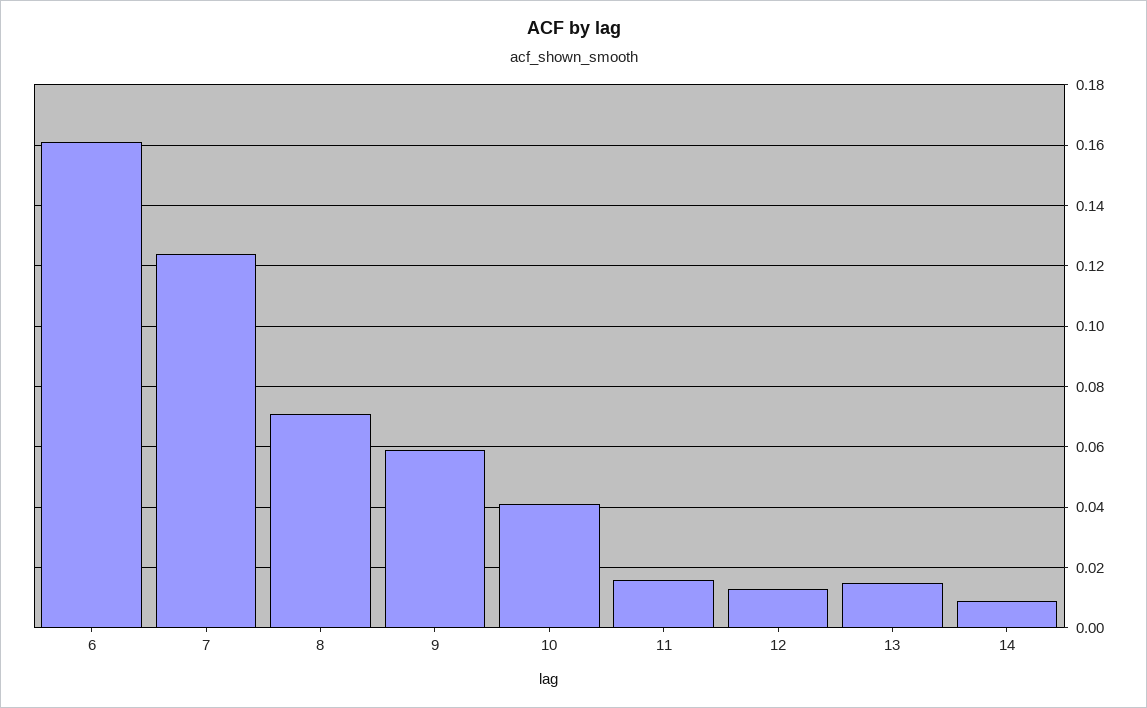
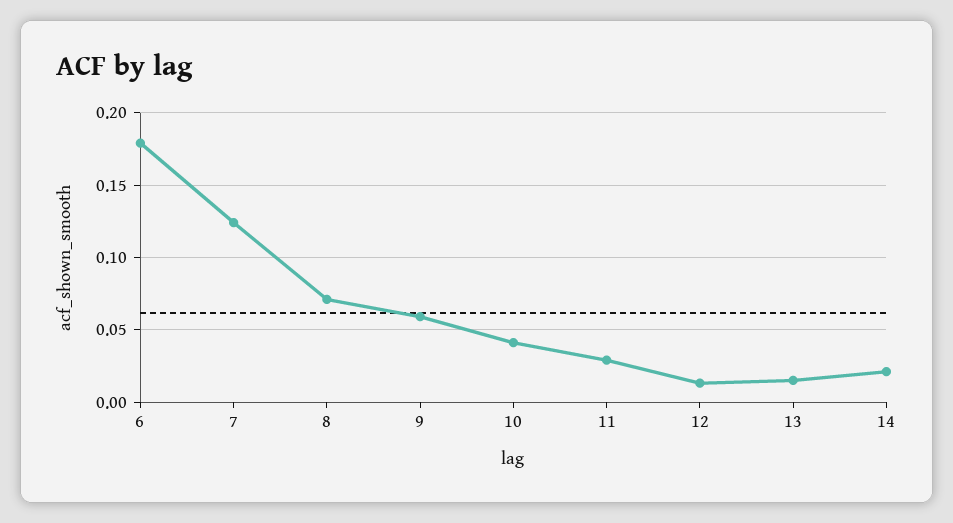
6: 0.16 -> 0.18
11: 0.015 -> 0.03
14: 0.01 -> 0.02

